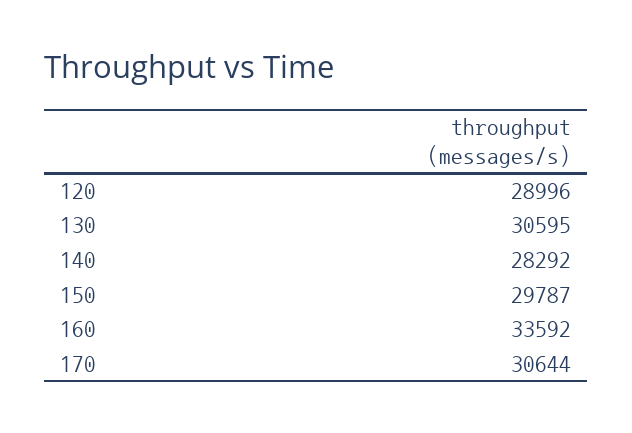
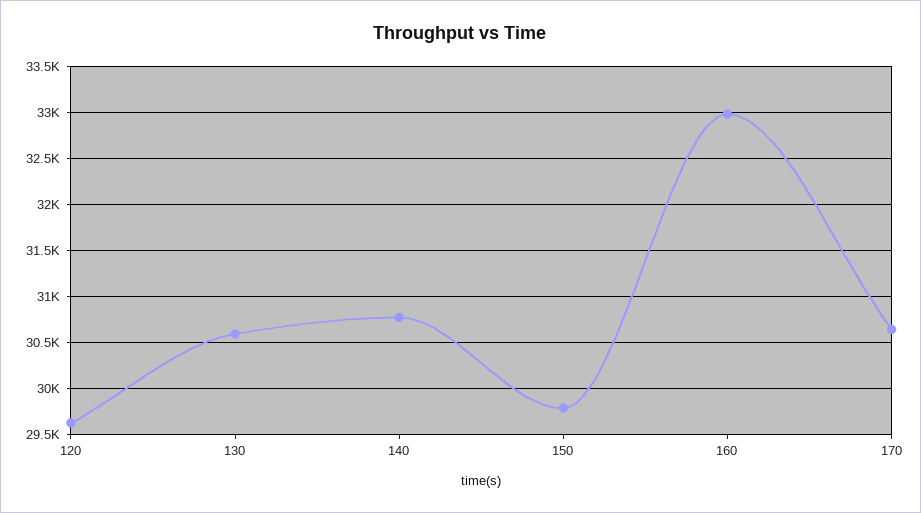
120: 28996 -> 29600
140: 28292 -> 30800
160: 33592 -> 33000

